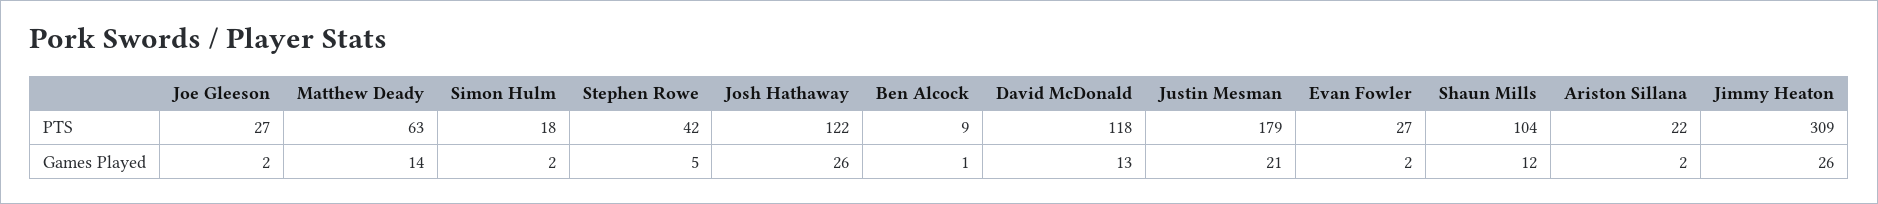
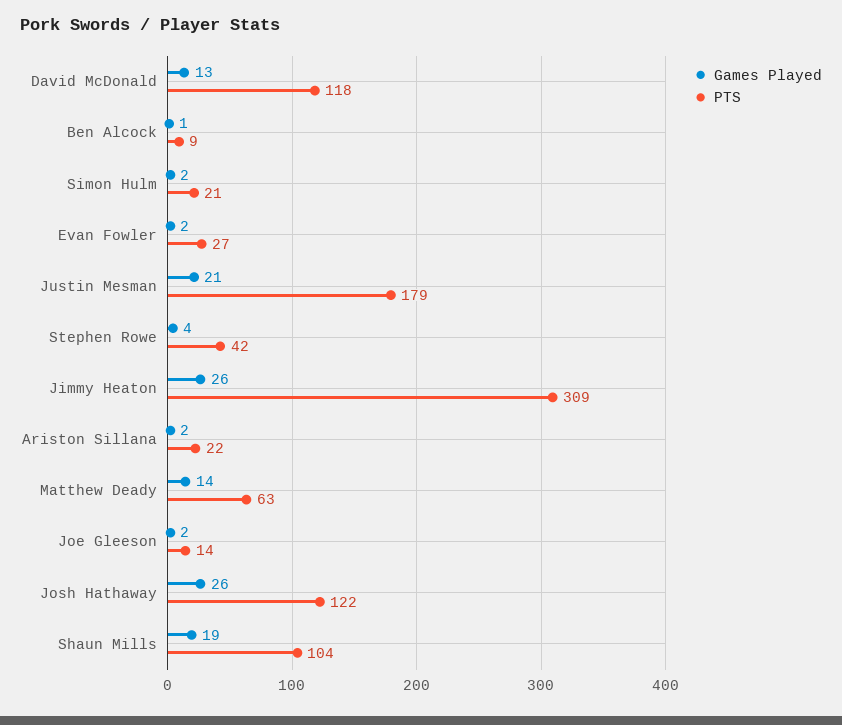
PTS, Joe Gleeson: 27 -> 14
PTS, Simon Hulm: 18 -> 21
Games Played, Stephen Rowe: 5 -> 4
Games Played, Shaun Mills: 12 -> 19

